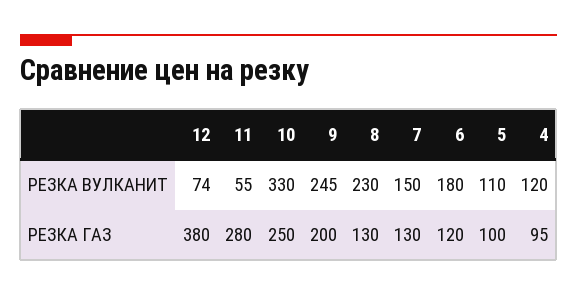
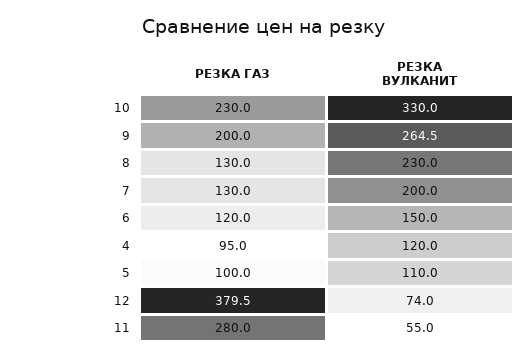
9, РЕЗКА ВУЛКАНИТ: 245 -> 264.5
7, РЕЗКА ВУЛКАНИТ: 150 -> 200
6, РЕЗКА ВУЛКАНИТ: 180 -> 150
10, РЕЗКА ГАЗ: 250 -> 230

